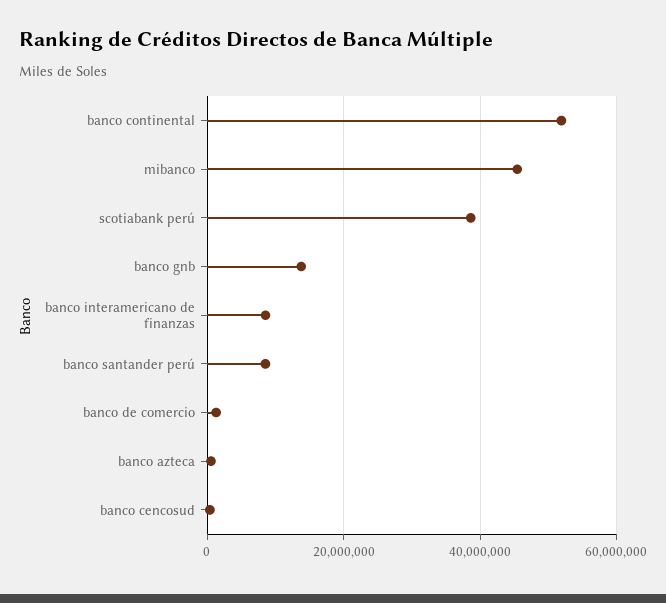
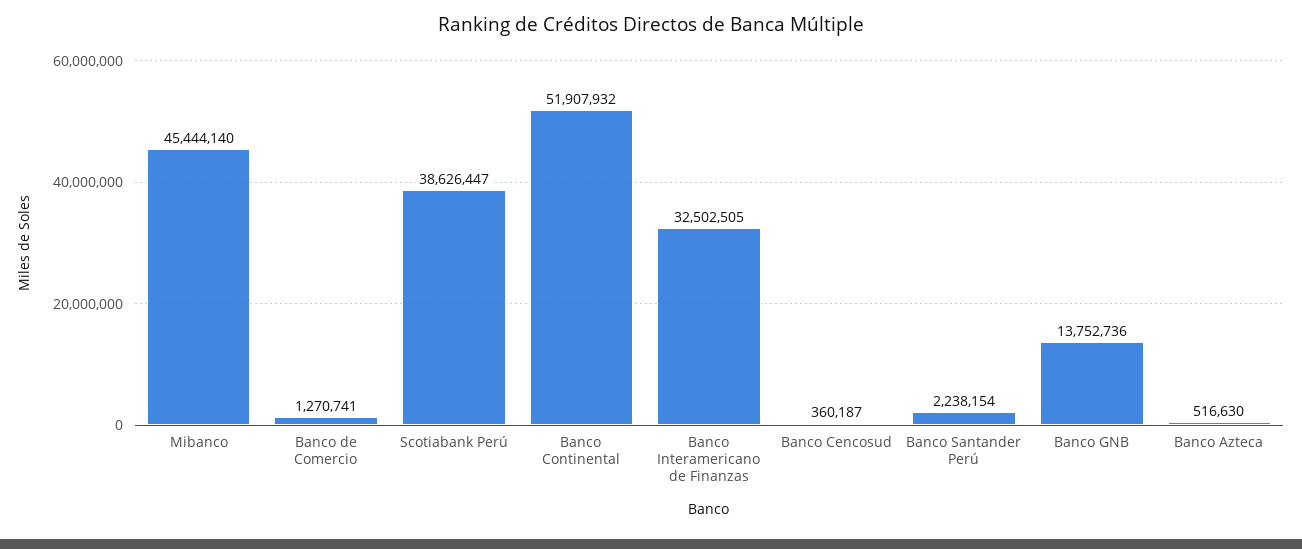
banco interamericano de finanzas: 8000000 -> 32502505
banco santander perú: 8000000 -> 2238154

